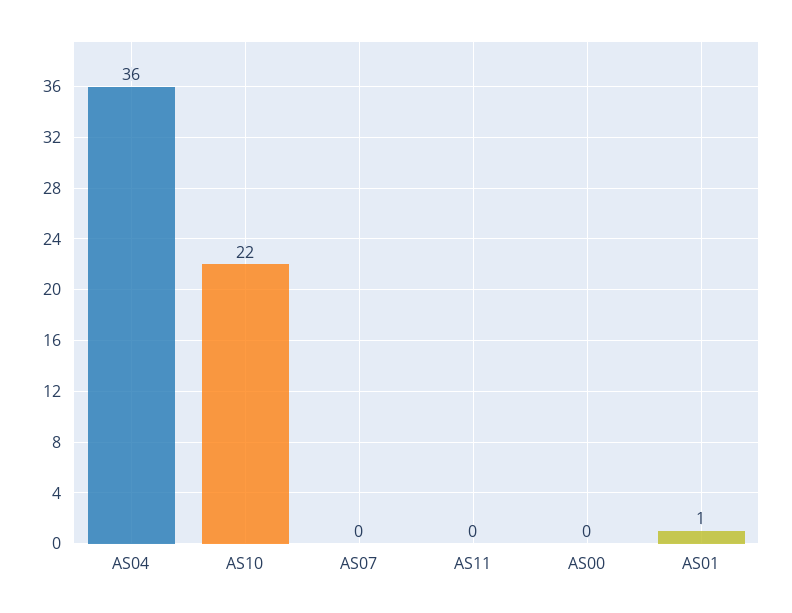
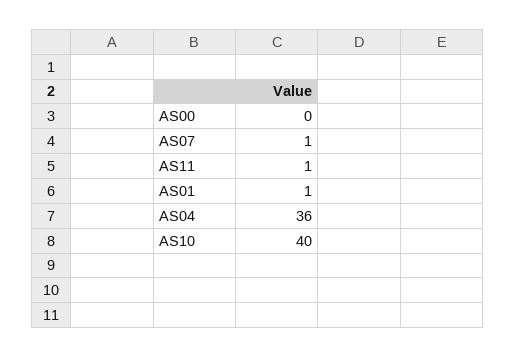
AS10: 22 -> 40
AS07: 0 -> 1
AS11: 0 -> 1

